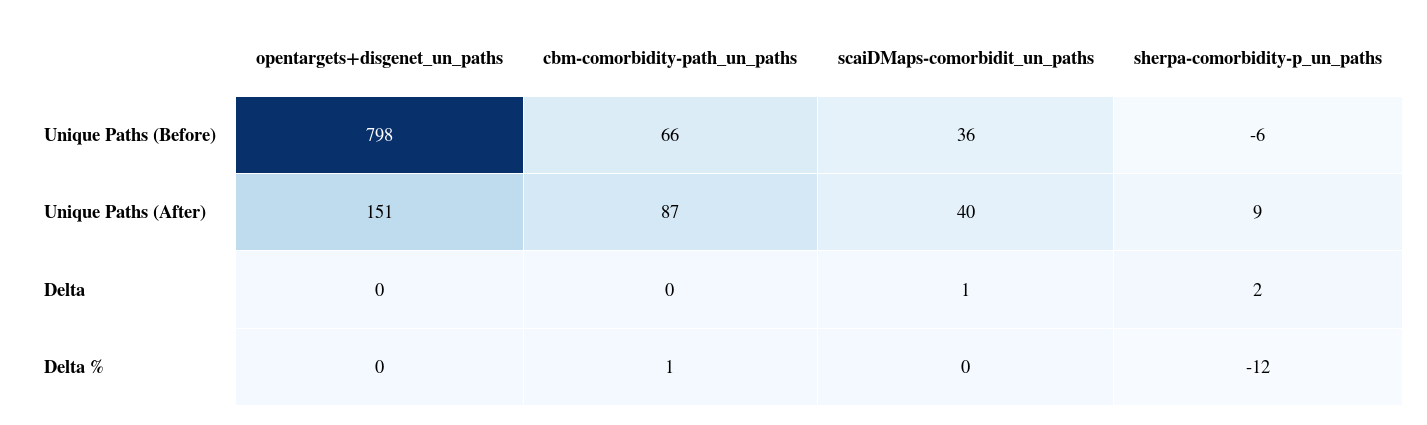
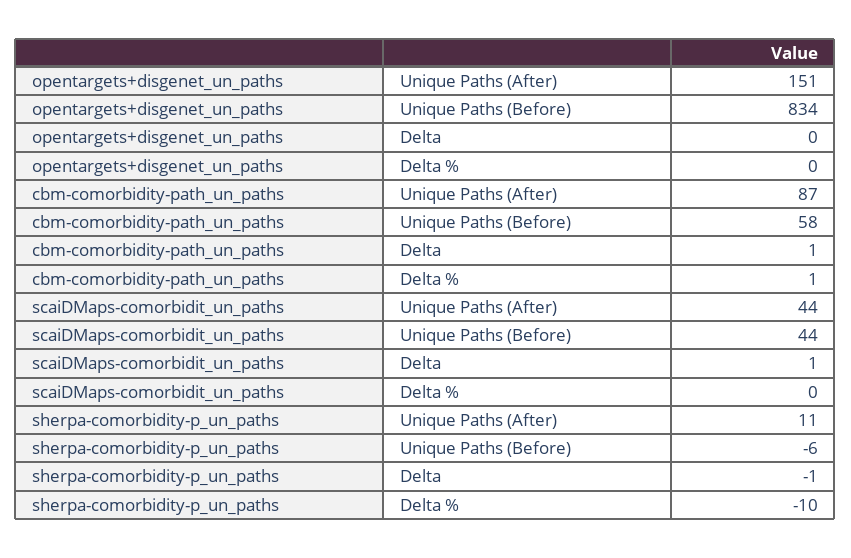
opentargets+disgenet_un_paths, Unique Paths (Before): 798 -> 834
cbm-comorbidity-path_un_paths, Unique Paths (Before): 66 -> 58
scaiDMaps-comorbidit_un_paths, Unique Paths (Before): 36 -> 44
scaiDMaps-comorbidit_un_paths, Unique Paths (After): 40 -> 44
sherpa-comorbidity-p_un_paths, Unique Paths (After): 9 -> 11
cbm-comorbidity-path_un_paths, Delta: 0 -> 1
sherpa-comorbidity-p_un_paths, Delta: 2 -> -1
sherpa-comorbidity-p_un_paths, Delta %: -12 -> -10

